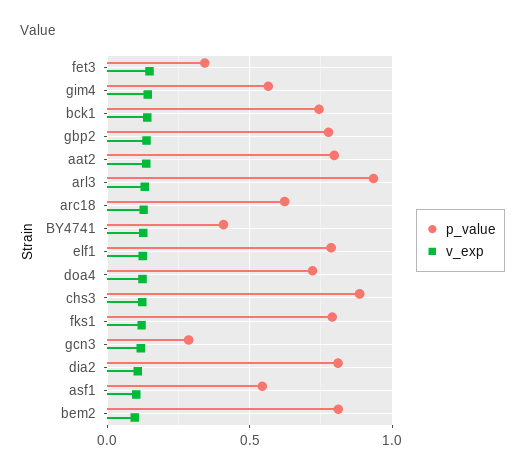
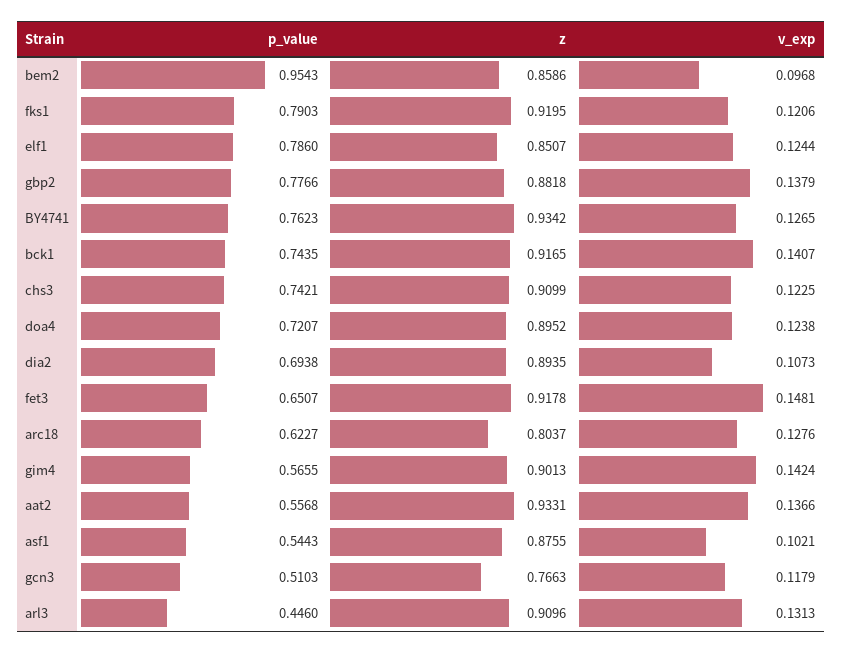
p_value, fet3: 0.35 -> 0.6507
p_value, aat2: 0.8 -> 0.5568
p_value, arl3: 0.95 -> 0.446
p_value, BY4741: 0.4 -> 0.7623
p_value, chs3: 0.9 -> 0.7421
p_value, gcn3: 0.3 -> 0.5103
p_value, dia2: 0.8 -> 0.6938
p_value, bem2: 0.8 -> 0.9543
z, bem2: none -> 0.8586
z, fks1: none -> 0.9195
z, elf1: none -> 0.8507
z, gbp2: none -> 0.8818
z, BY4741: none -> 0.9342
z, bck1: none -> 0.9165
z, chs3: none -> 0.9099
z, doa4: none -> 0.8952
z, dia2: none -> 0.8935
z, fet3: none -> 0.9178
z, arc18: none -> 0.8037
z, gim4: none -> 0.9013
z, aat2: none -> 0.9331
z, asf1: none -> 0.8755
z, gcn3: none -> 0.7663
z, arl3: none -> 0.9096

